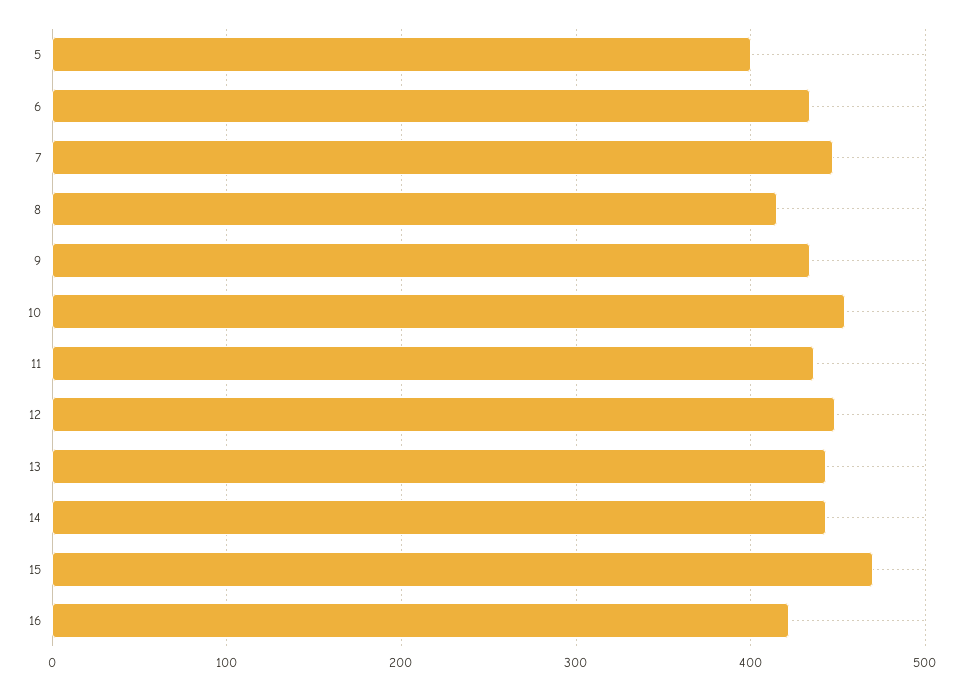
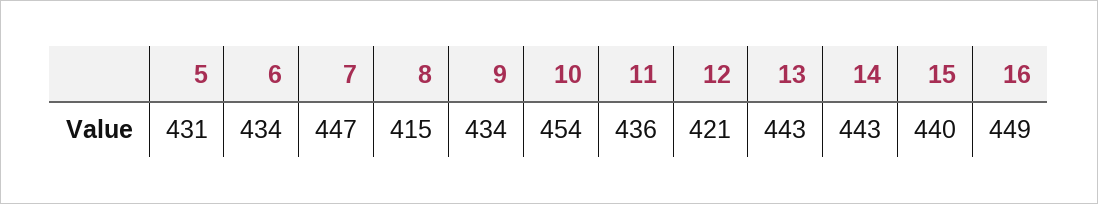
5: 400 -> 431
12: 450 -> 421
15: 470 -> 440
16: 420 -> 449

